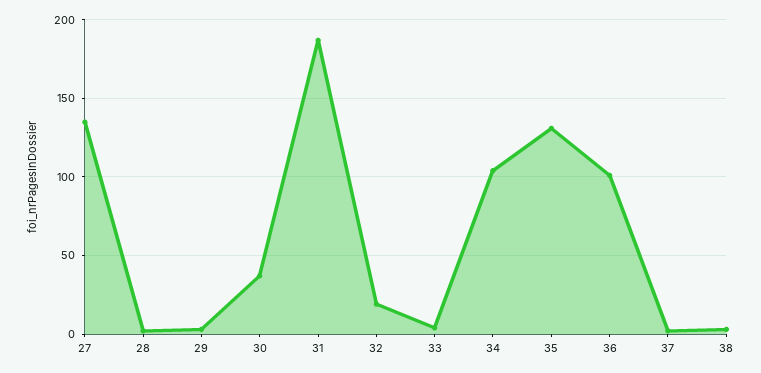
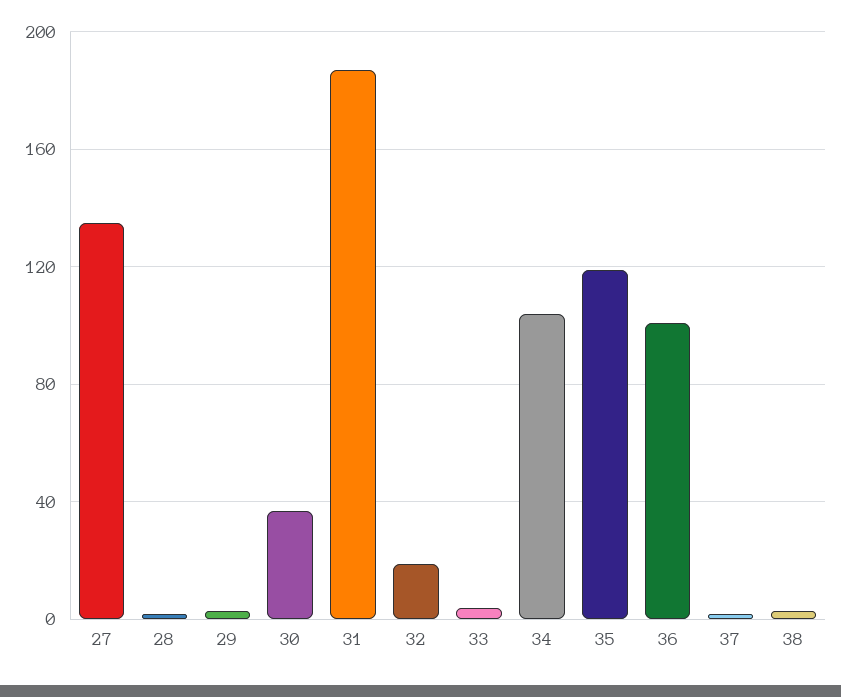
35: 130 -> 120

